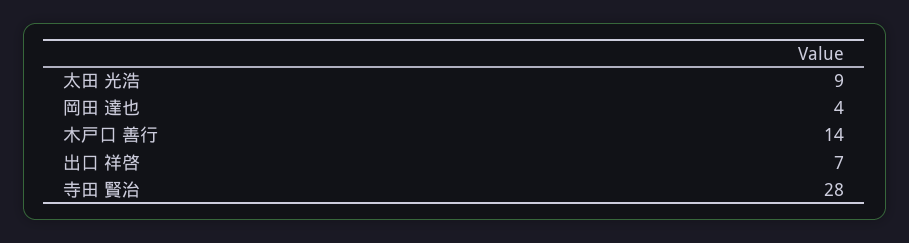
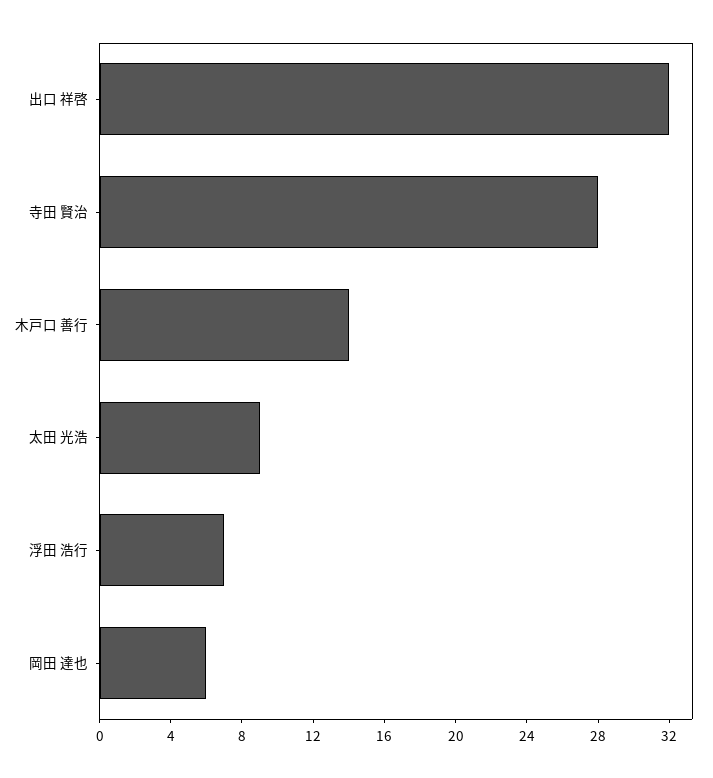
岡田 達也: 4 -> 6
出口 祥啓: 7 -> 32
浮田 浩行: none -> 7

